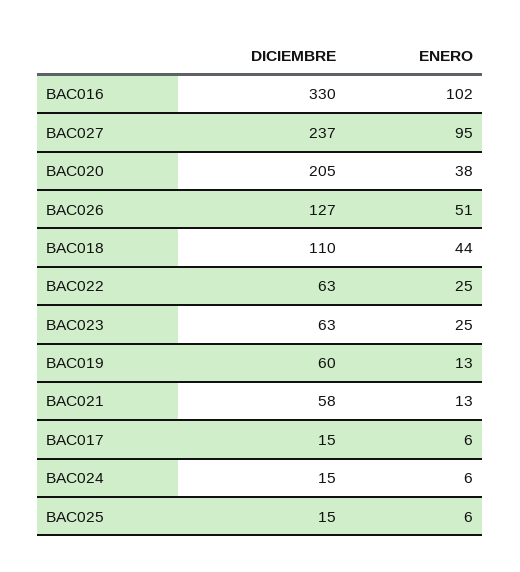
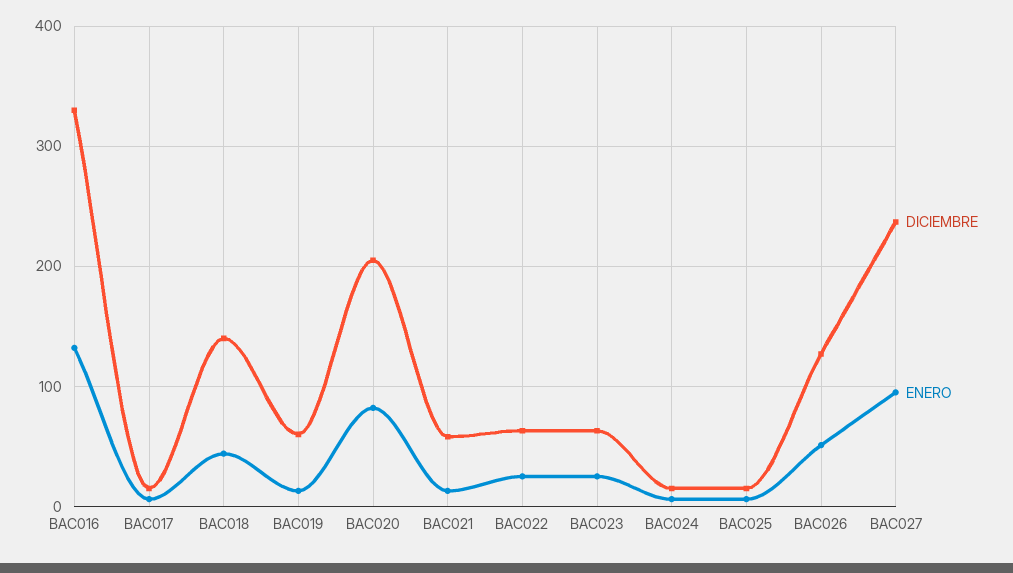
ENERO, BAC016: 102 -> 130
ENERO, BAC020: 38 -> 80
DICIEMBRE, BAC018: 110 -> 140

